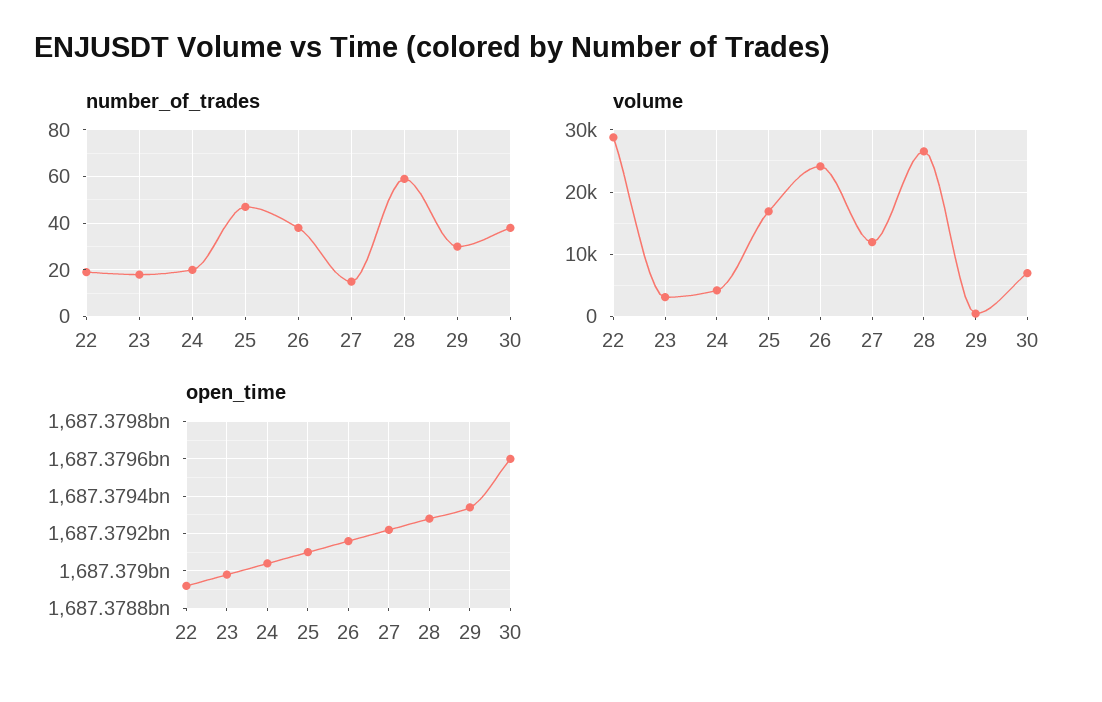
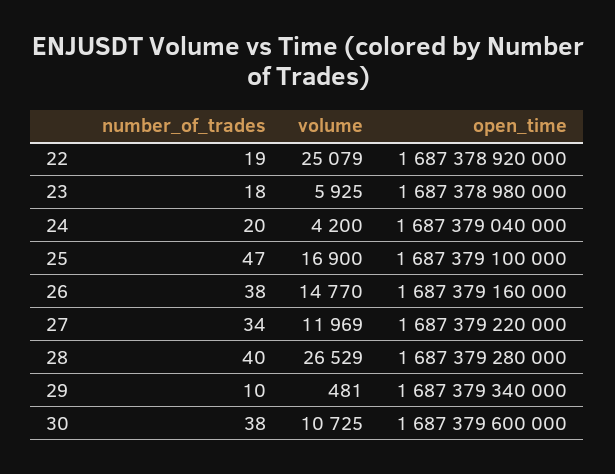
number_of_trades, 27: 15 -> 34
number_of_trades, 28: 60 -> 40
number_of_trades, 29: 30 -> 10
volume, 22: 29000 -> 25079
volume, 23: 3000 -> 5925
volume, 26: 24000 -> 14770
volume, 30: 7000 -> 10725

